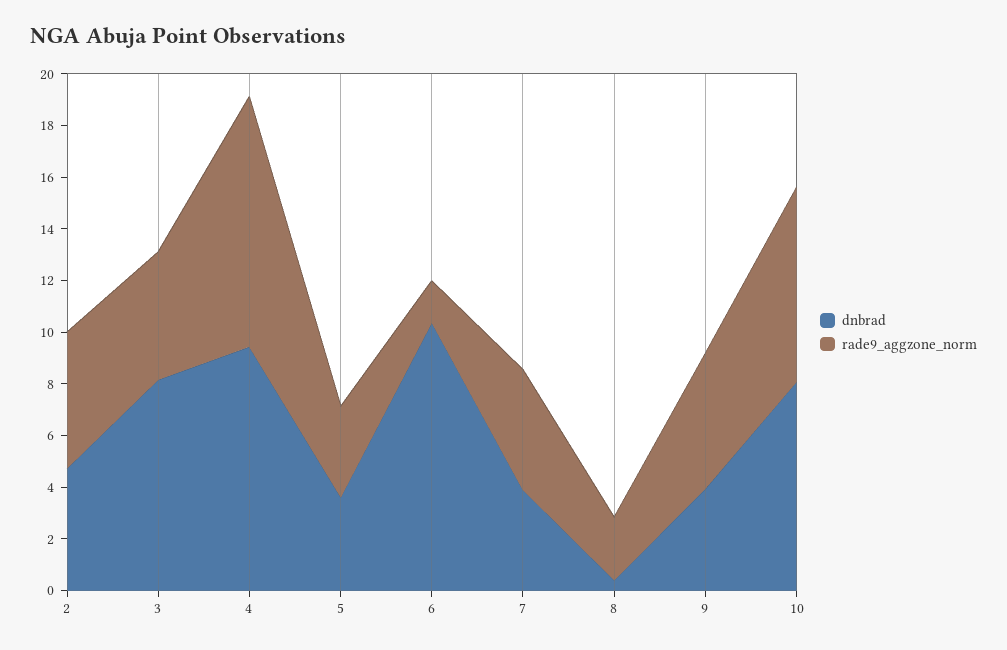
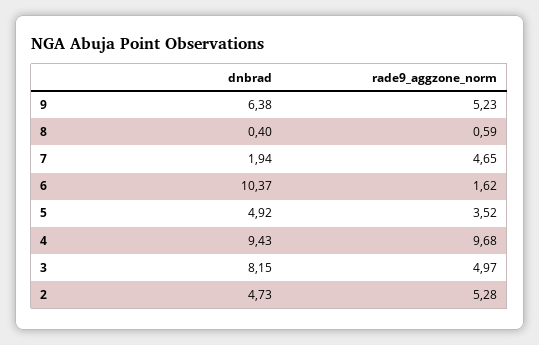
dnbrad, 5: 3.5 -> 4.92
dnbrad, 7: 4 -> 1.94
rade9_aggzone_norm, 8: 2.5 -> 0.59
dnbrad, 9: 4 -> 6.38
dnbrad, 10: 8 -> none
rade9_aggzone_norm, 10: 7.5 -> none

